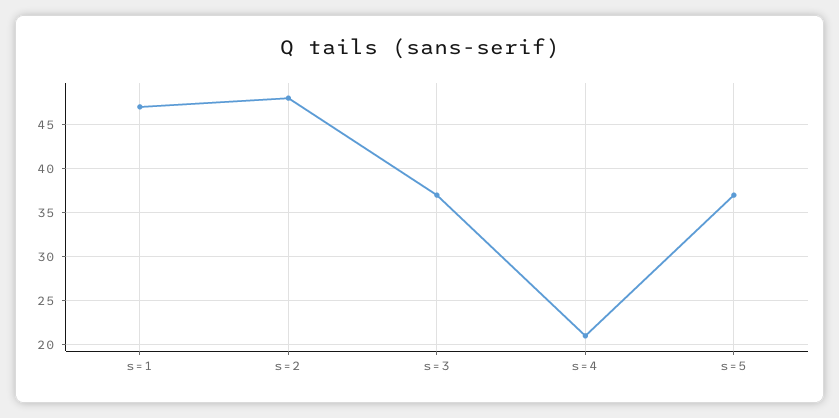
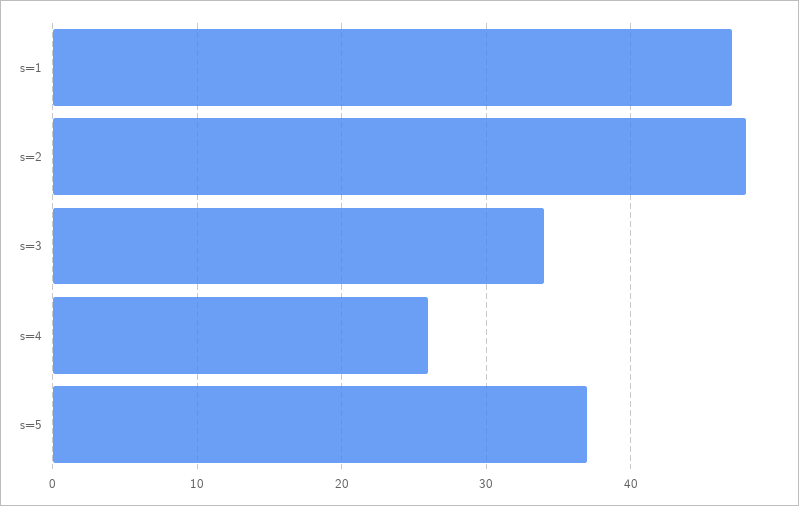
s=3: 37 -> 34
s=4: 21 -> 26

